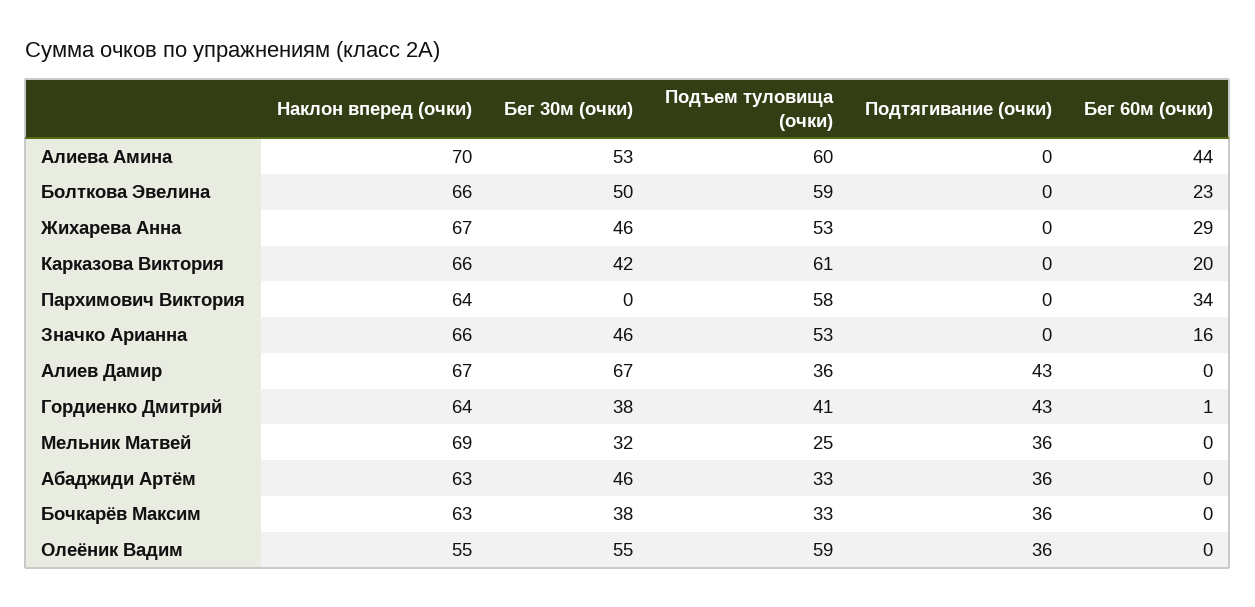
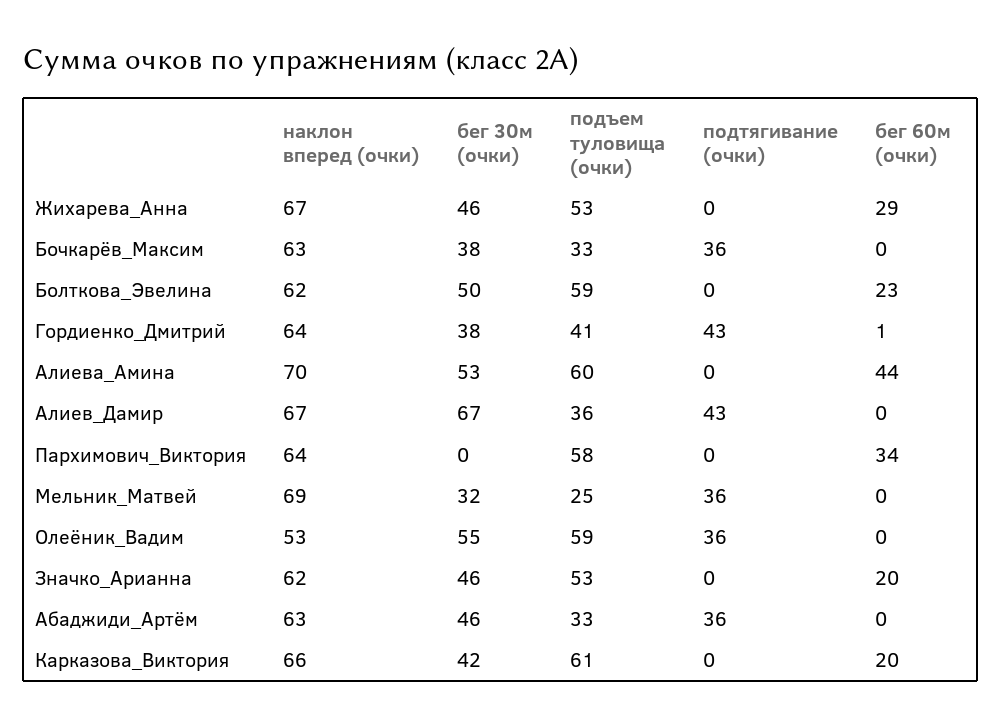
Наклон вперед (очки), Болткова Эвелина: 66 -> 62
Наклон вперед (очки), Значко Арианна: 66 -> 62
Бег 60м (очки), Значко Арианна: 16 -> 20
Наклон вперед (очки), Олеёник Вадим: 55 -> 53

